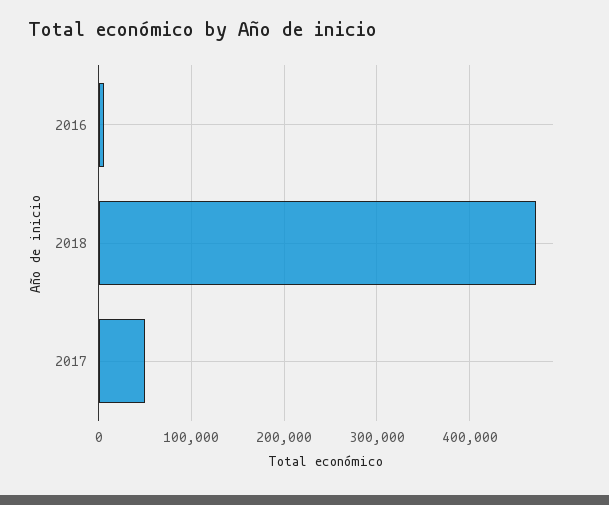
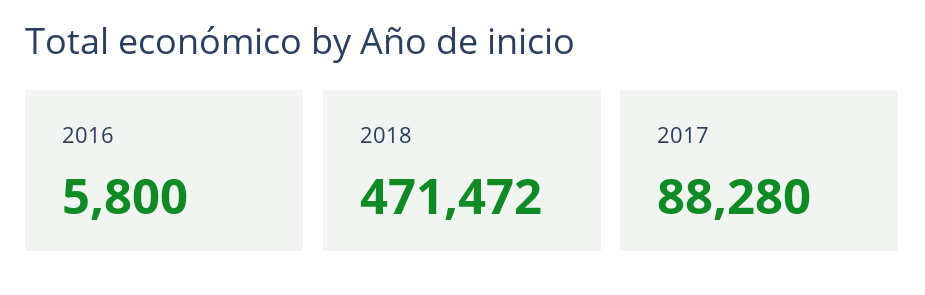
2017: 50000 -> 88280

